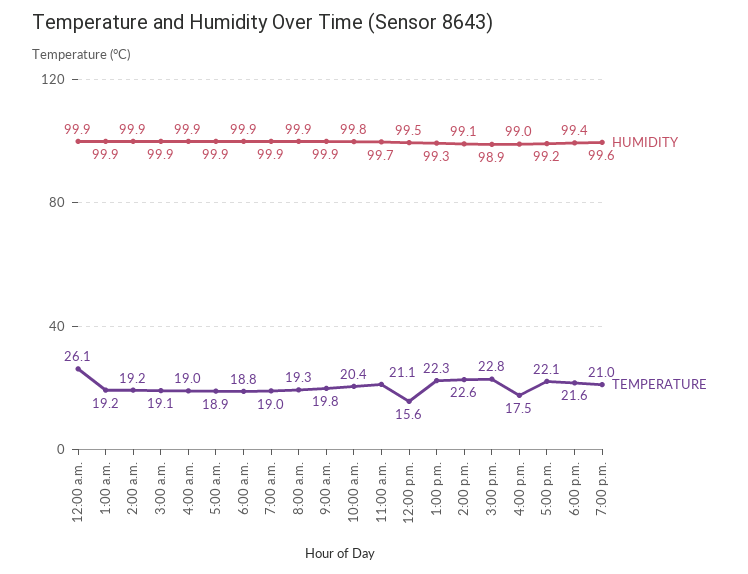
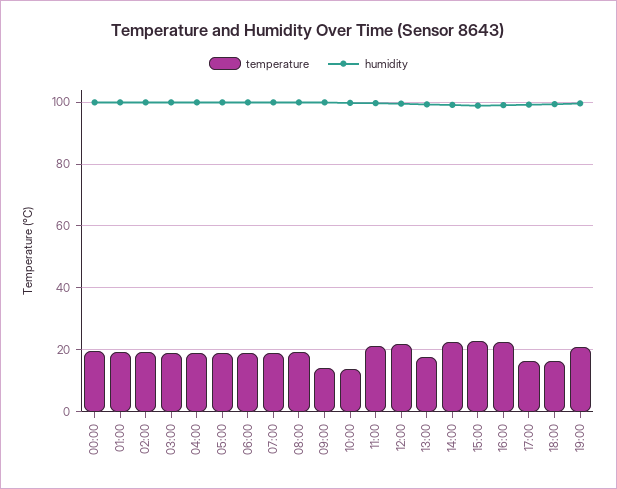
TEMPERATURE, 12:00 a.m.: 26.1 -> 20
TEMPERATURE, 9:00 a.m.: 19.8 -> 14
TEMPERATURE, 10:00 a.m.: 20.4 -> 14
TEMPERATURE, 12:00 p.m.: 15.6 -> 22
TEMPERATURE, 1:00 p.m.: 22.3 -> 18
TEMPERATURE, 4:00 p.m.: 17.5 -> 22
TEMPERATURE, 5:00 p.m.: 22.1 -> 16
TEMPERATURE, 6:00 p.m.: 21.6 -> 16

